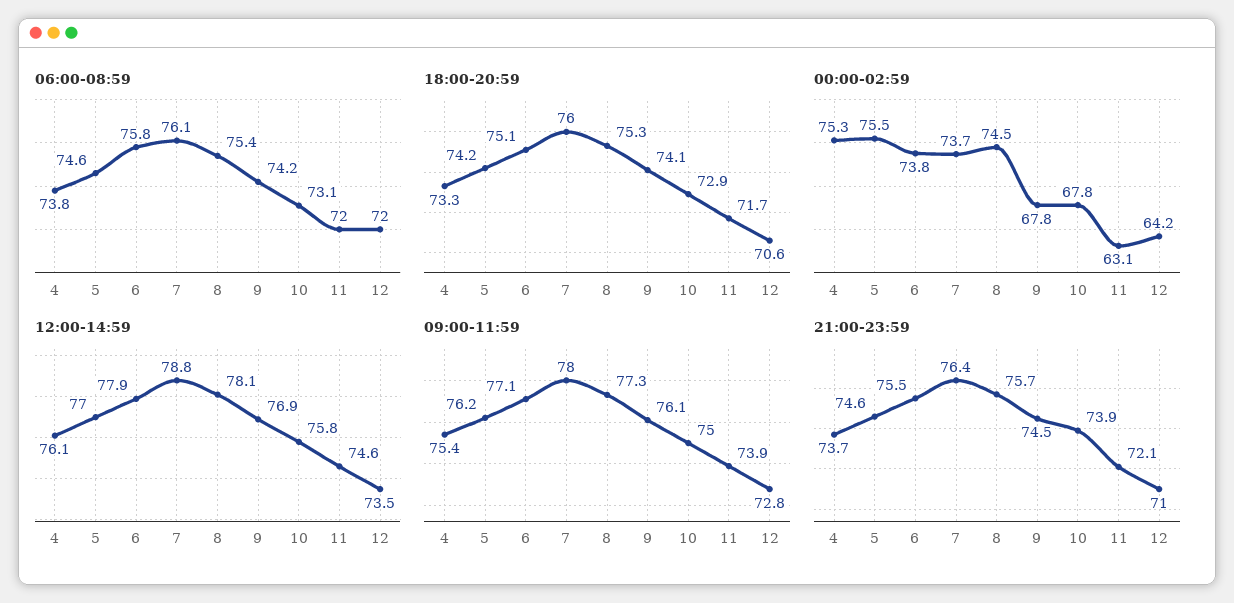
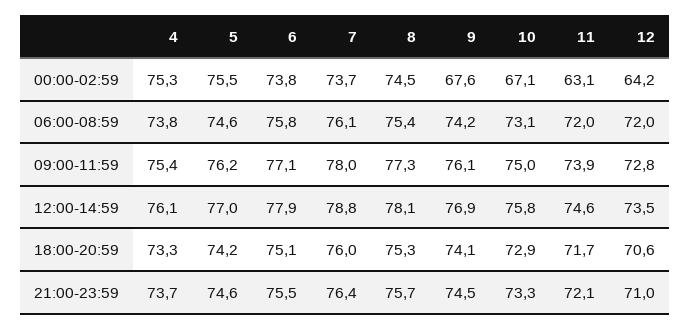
00:00-02:59, 9: 67.8 -> 67.6
00:00-02:59, 10: 67.8 -> 67.1
21:00-23:59, 10: 73.9 -> 73.3

